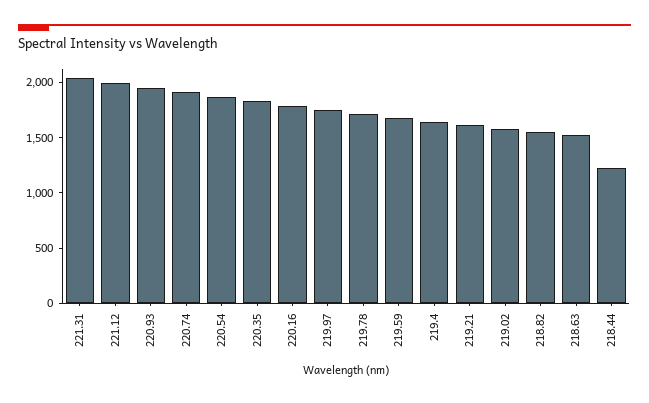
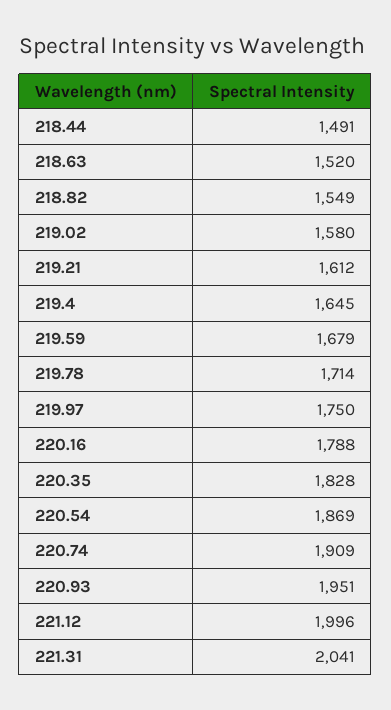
218.44: 1200 -> 1491

